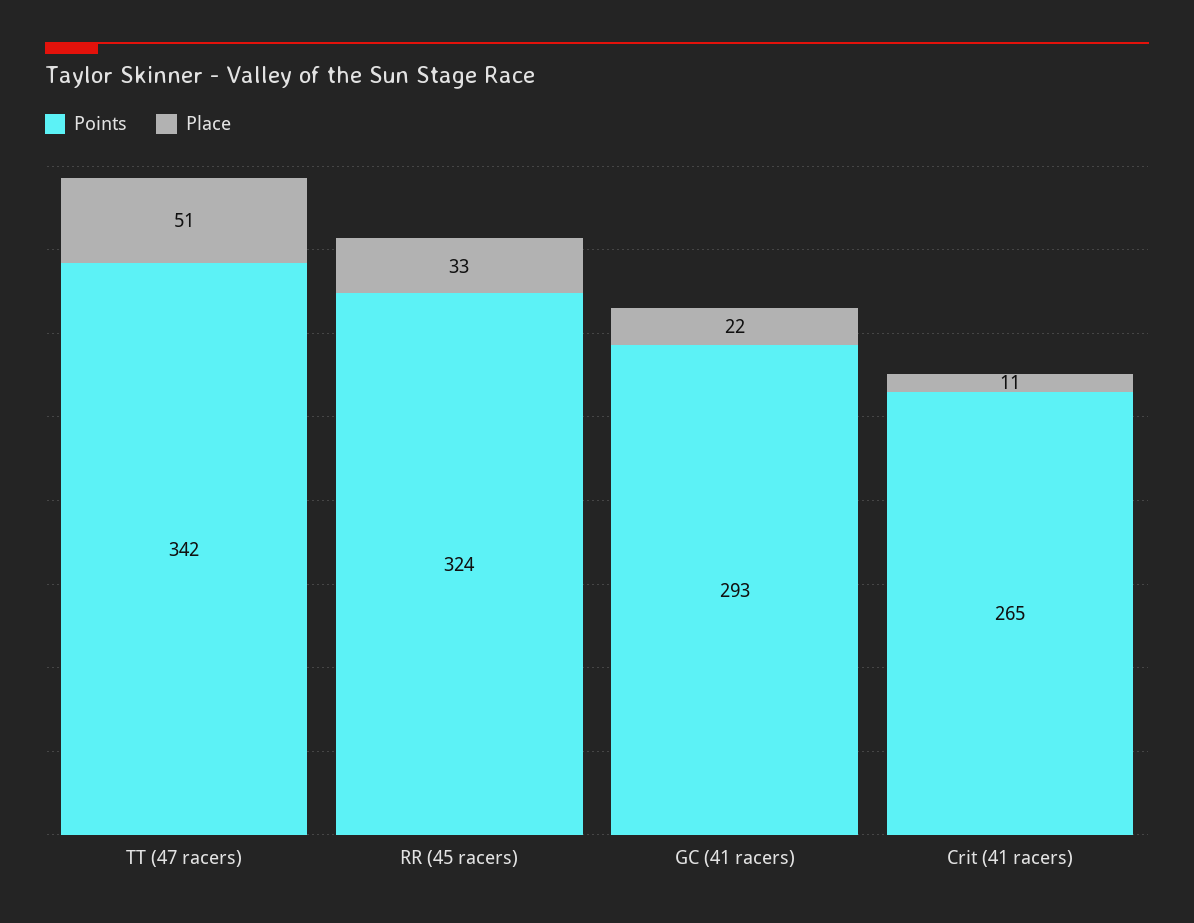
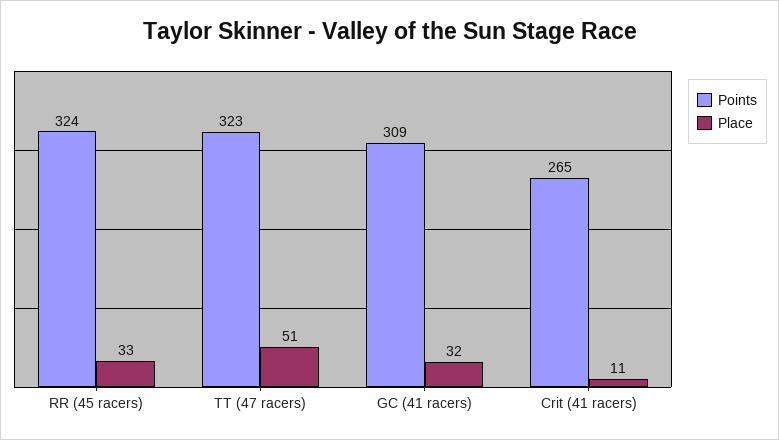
Points, TT (47 racers): 342 -> 323
Points, GC (41 racers): 293 -> 309
Place, GC (41 racers): 22 -> 32

